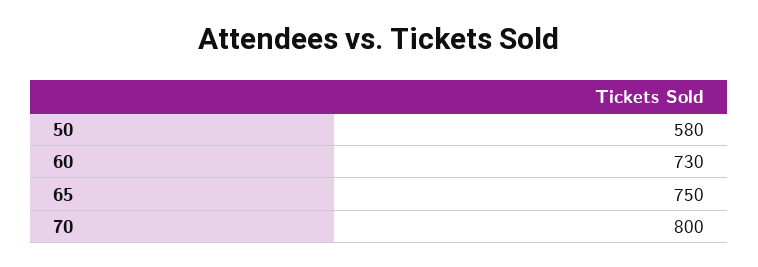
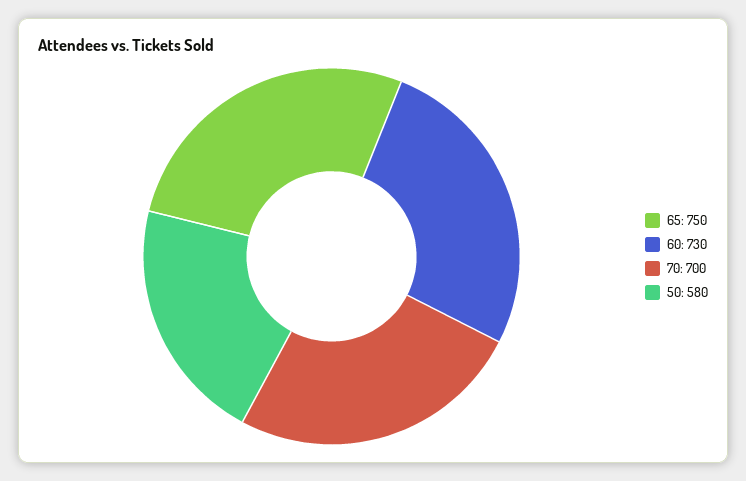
70: 800 -> 700

